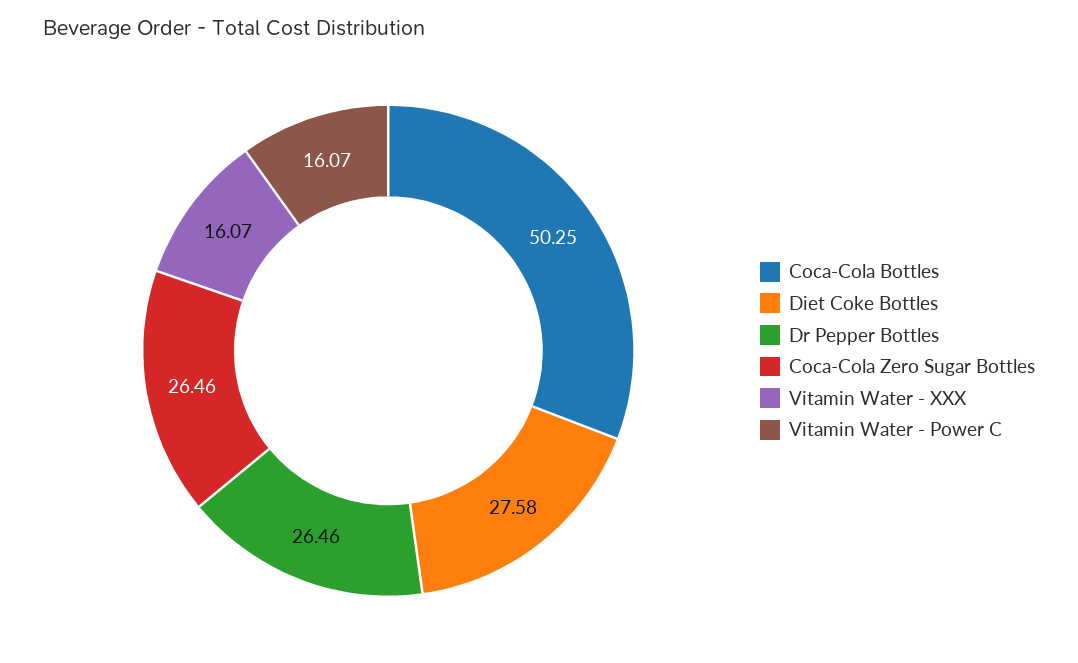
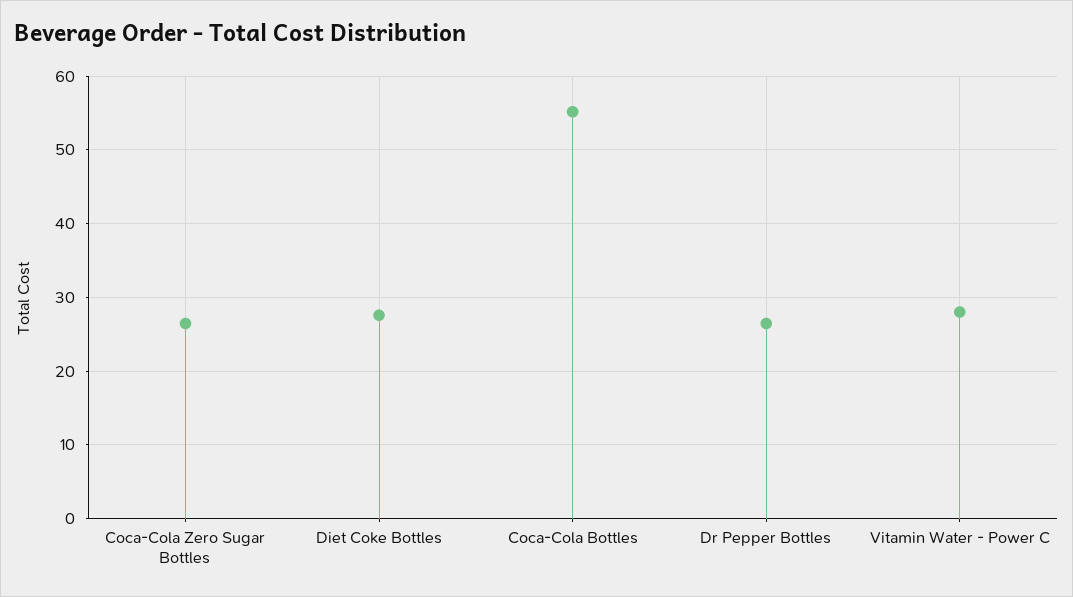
Coca-Cola Bottles: 50.25 -> 55
Vitamin Water - XXX: 16.07 -> none
Vitamin Water - Power C: 16.07 -> 28

